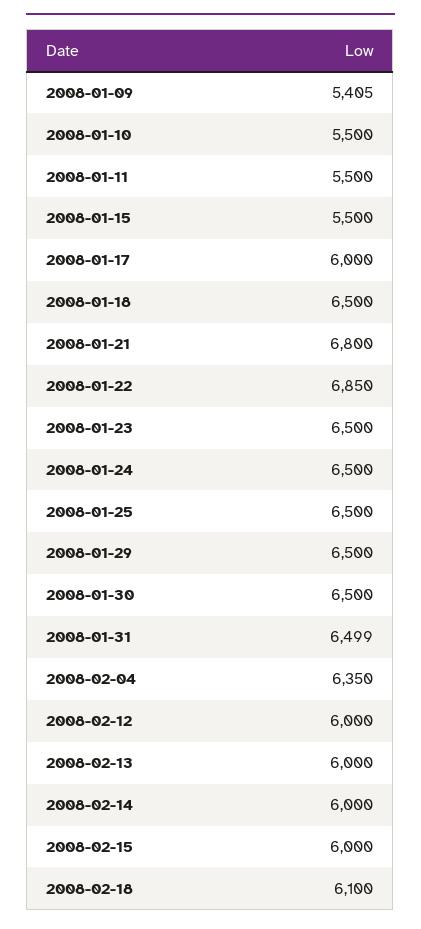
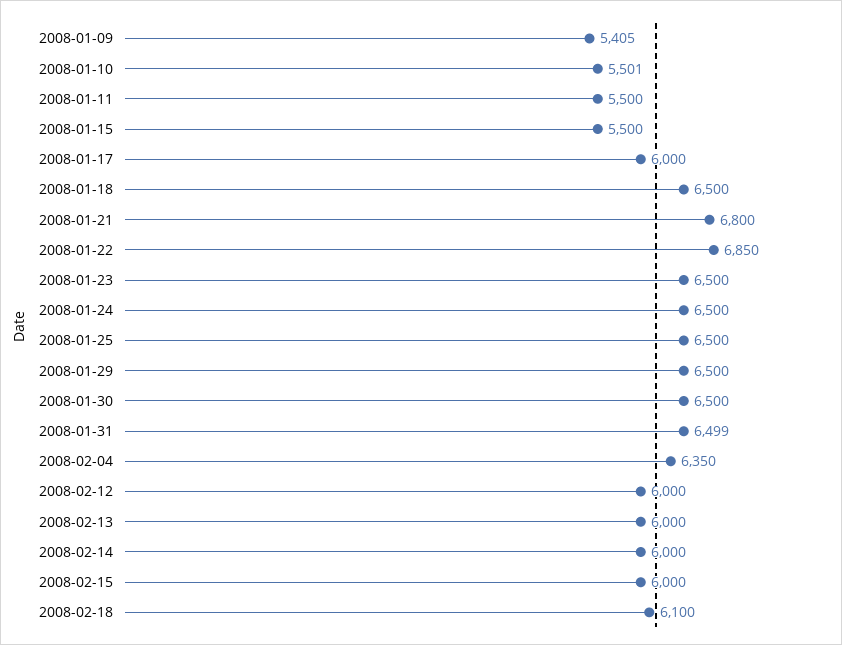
2008-01-10: 5500 -> 5501

